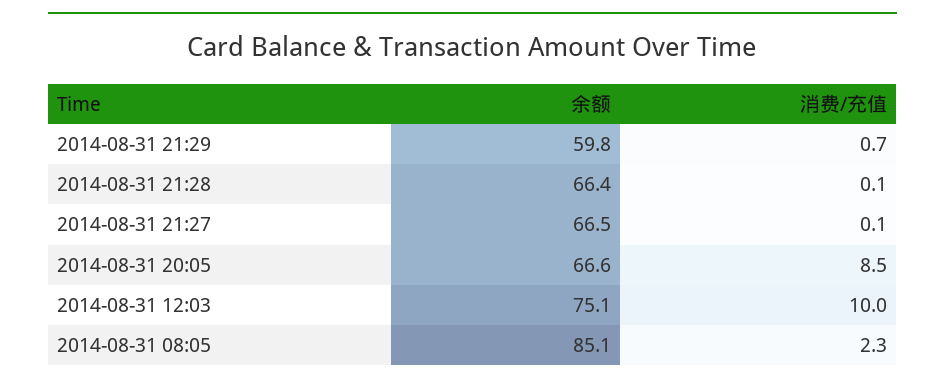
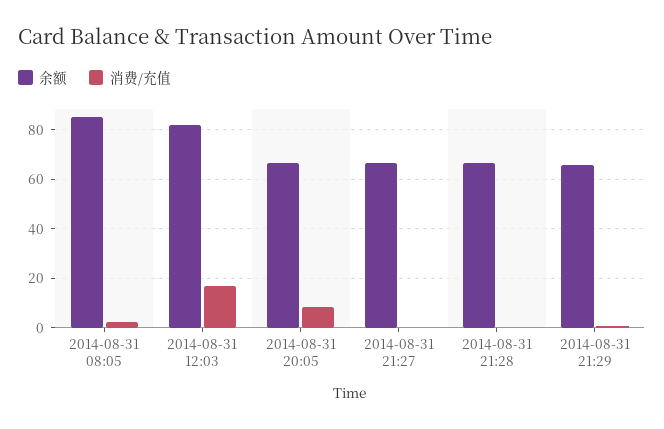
余额, 2014-08-31 21:29: 59.8 -> 65
余额, 2014-08-31 12:03: 75.1 -> 82.5
消费/充值, 2014-08-31 12:03: 10 -> 17.5

